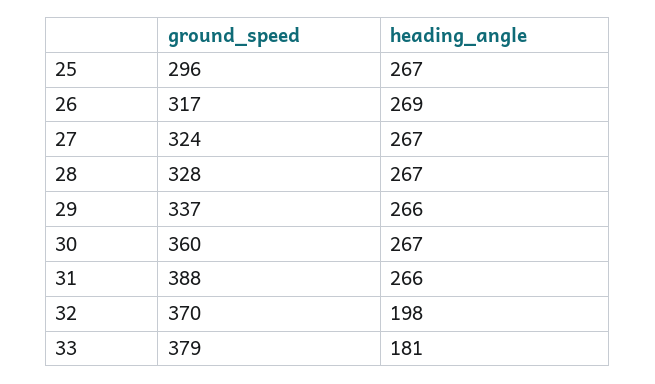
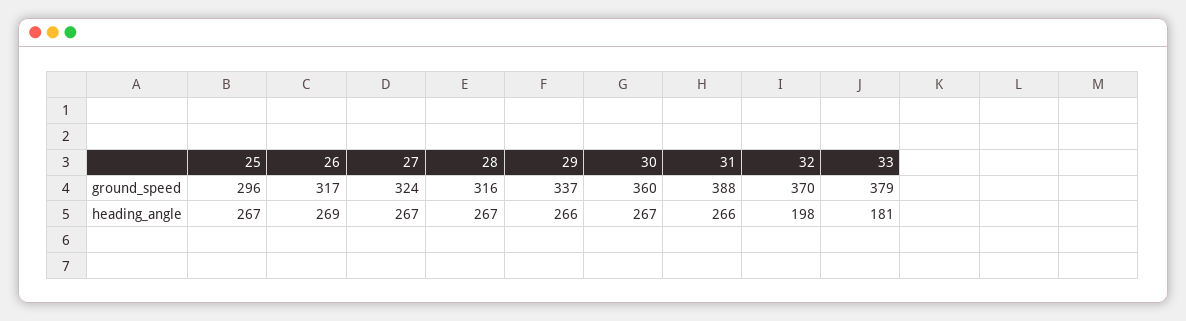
ground_speed, 28: 328 -> 316

